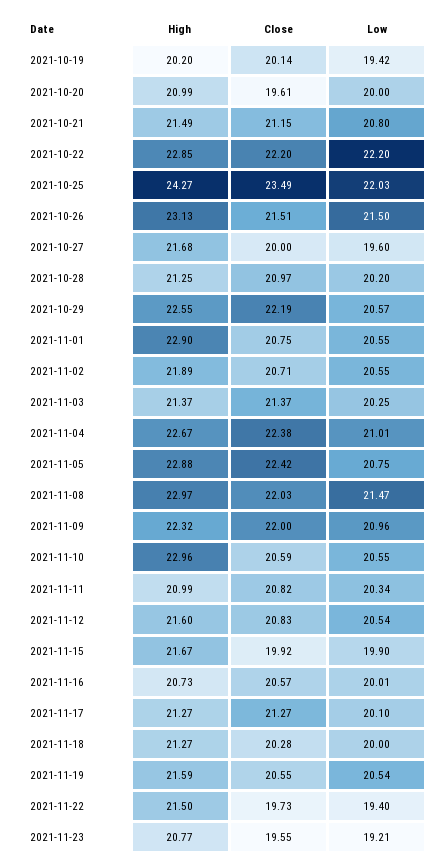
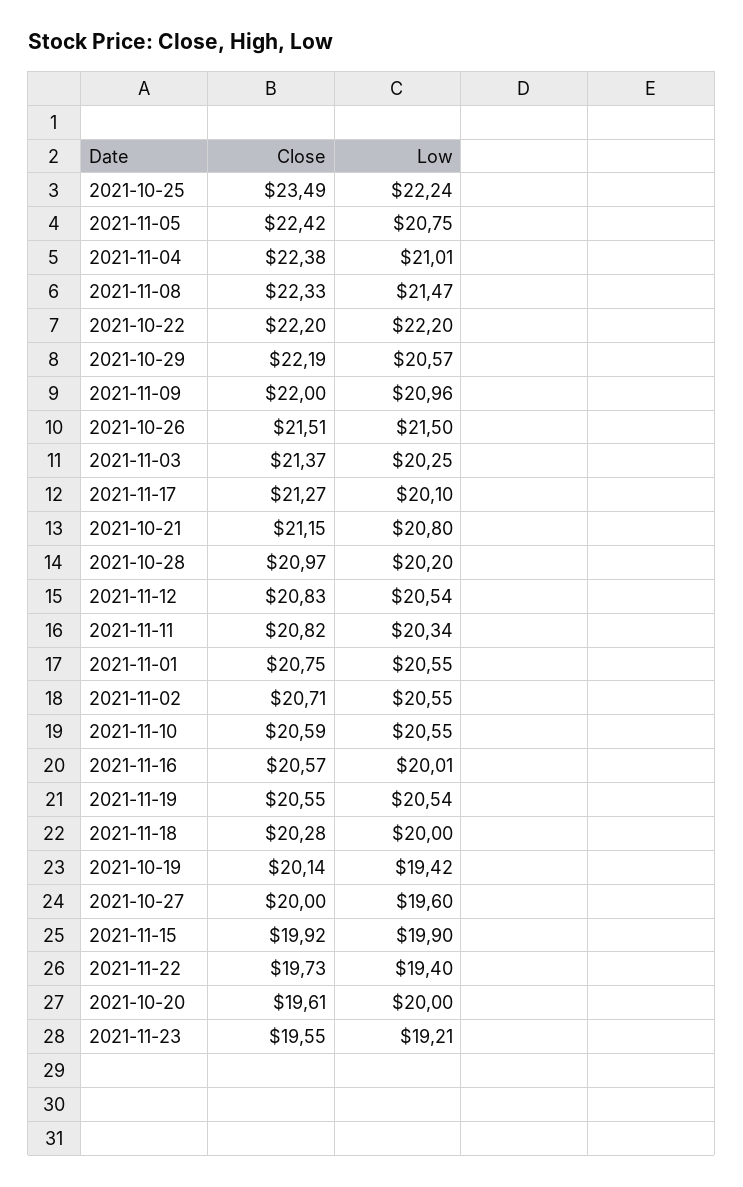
High, 2021-10-19: 20.2 -> none
High, 2021-10-20: 20.99 -> none
High, 2021-10-21: 21.49 -> none
High, 2021-10-22: 22.85 -> none
High, 2021-10-25: 24.27 -> none
Low, 2021-10-25: 22.03 -> 22.24
High, 2021-10-26: 23.13 -> none
High, 2021-10-27: 21.68 -> none
High, 2021-10-28: 21.25 -> none
High, 2021-10-29: 22.55 -> none
High, 2021-11-01: 22.9 -> none
High, 2021-11-02: 21.89 -> none
High, 2021-11-03: 21.37 -> none
High, 2021-11-04: 22.67 -> none
High, 2021-11-05: 22.88 -> none
High, 2021-11-08: 22.97 -> none
Close, 2021-11-08: 22.03 -> 22.33
High, 2021-11-09: 22.32 -> none
High, 2021-11-10: 22.96 -> none
High, 2021-11-11: 20.99 -> none
High, 2021-11-12: 21.6 -> none
High, 2021-11-15: 21.67 -> none
High, 2021-11-16: 20.73 -> none
High, 2021-11-17: 21.27 -> none
High, 2021-11-18: 21.27 -> none
High, 2021-11-19: 21.59 -> none
High, 2021-11-22: 21.5 -> none
High, 2021-11-23: 20.77 -> none

